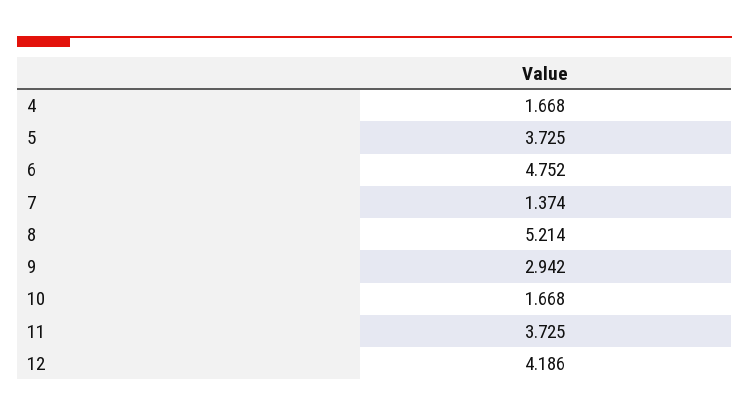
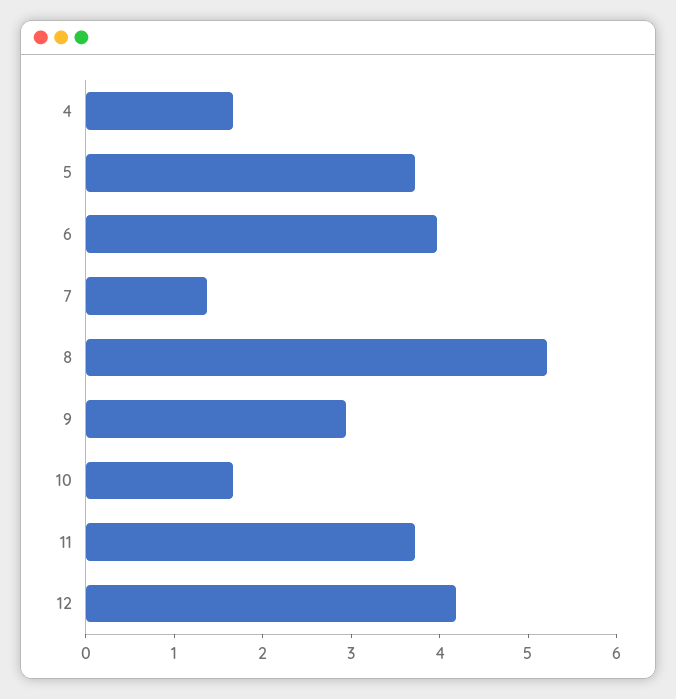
6: 4.752 -> 4

